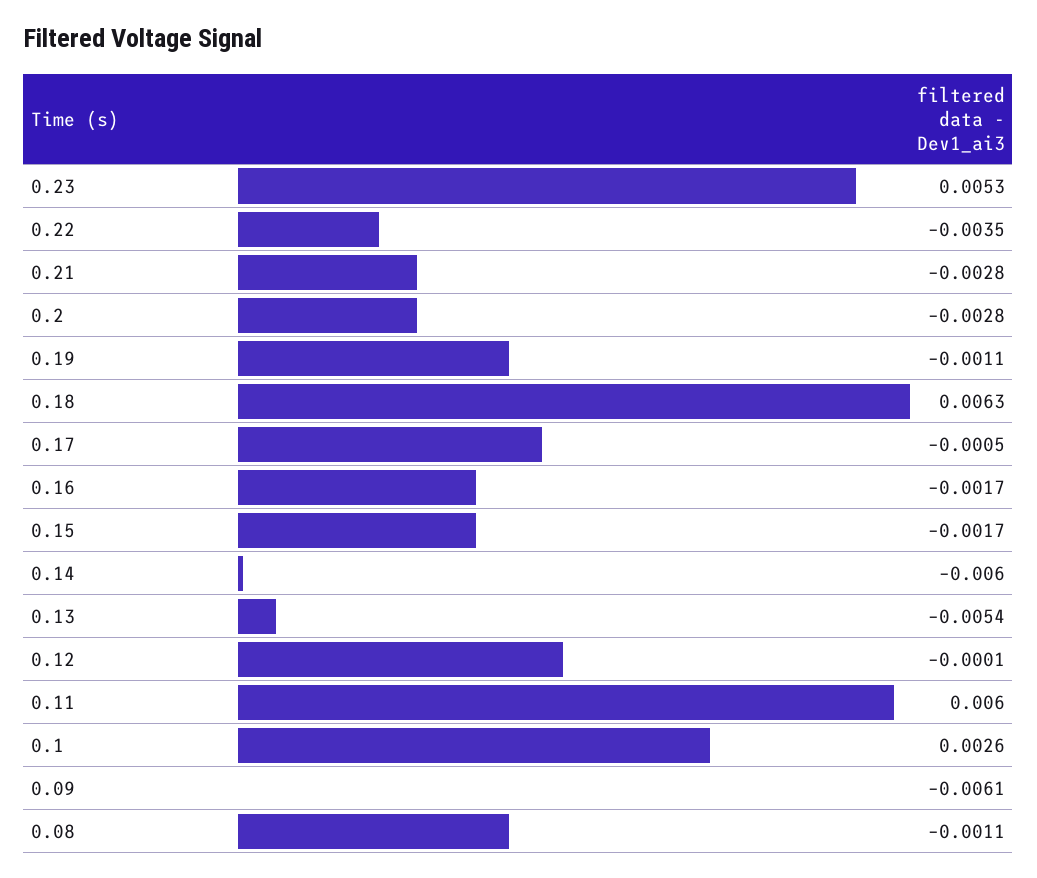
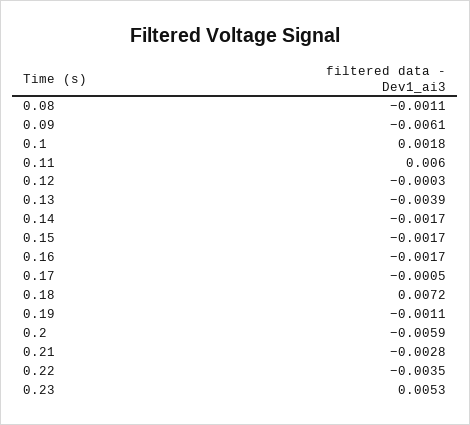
0.2: -0.0028 -> -0.0059
0.18: 0.0063 -> 0.0072
0.14: -0.006 -> -0.0017
0.13: -0.0054 -> -0.0039
0.12: -0.0001 -> -0.0003
0.1: 0.0026 -> 0.0018

